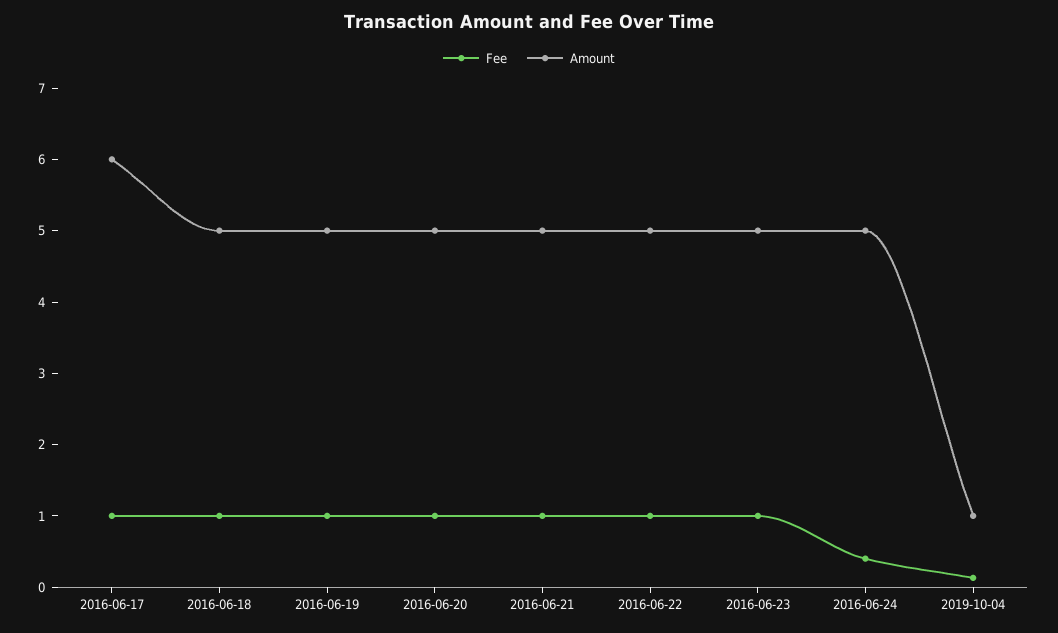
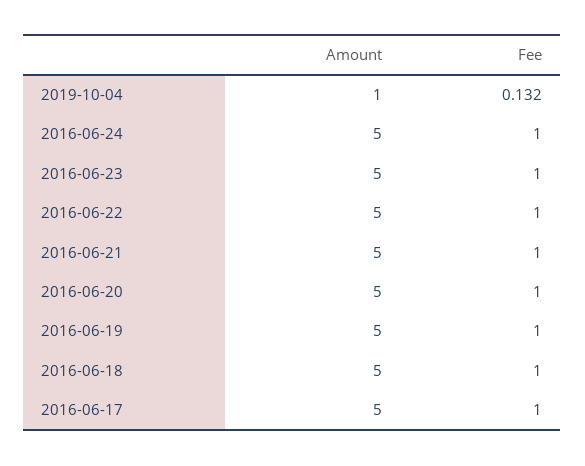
Amount, 2016-06-17: 6 -> 5
Fee, 2016-06-24: 0.4 -> 1

